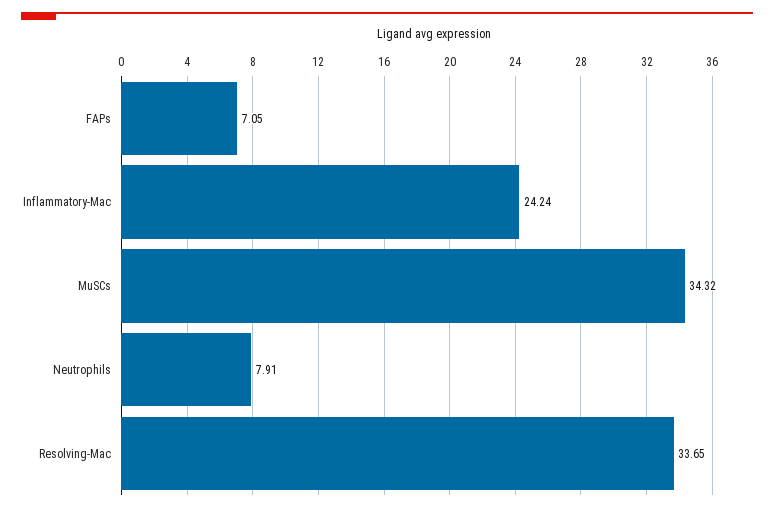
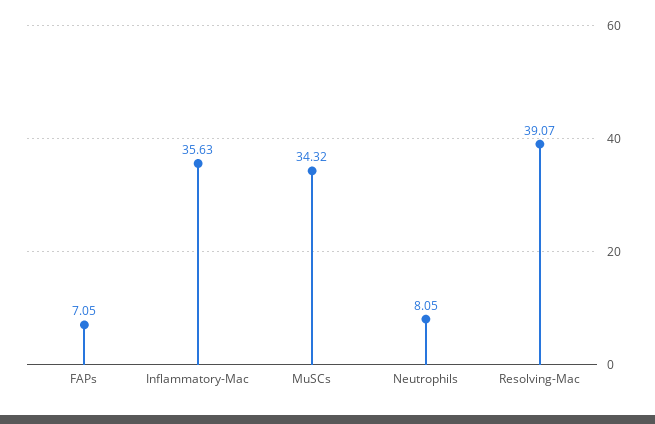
Inflammatory-Mac: 24.24 -> 35.63
Neutrophils: 7.91 -> 8.05
Resolving-Mac: 33.65 -> 39.07

